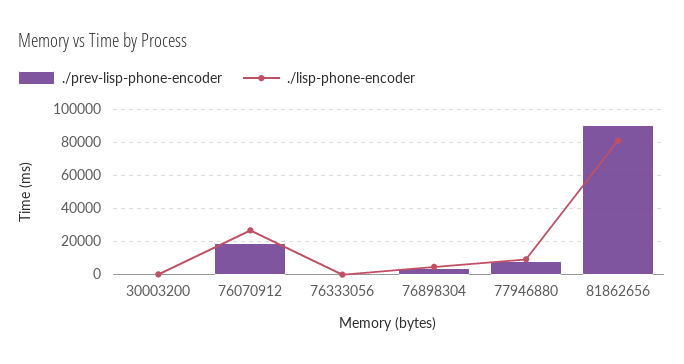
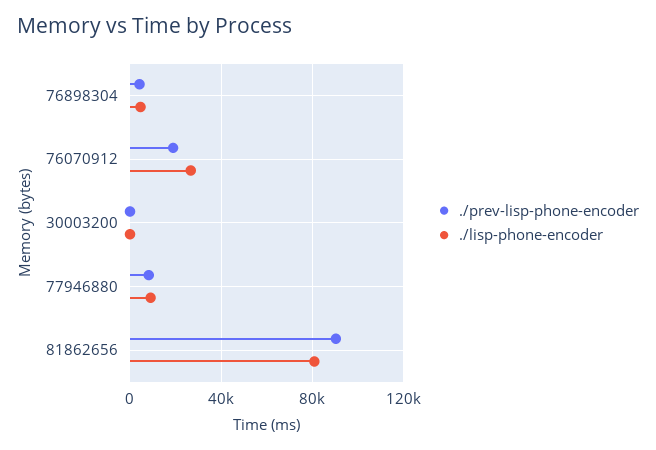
./prev-lisp-phone-encoder, 76333056: 0 -> none
./lisp-phone-encoder, 76333056: 0 -> none

